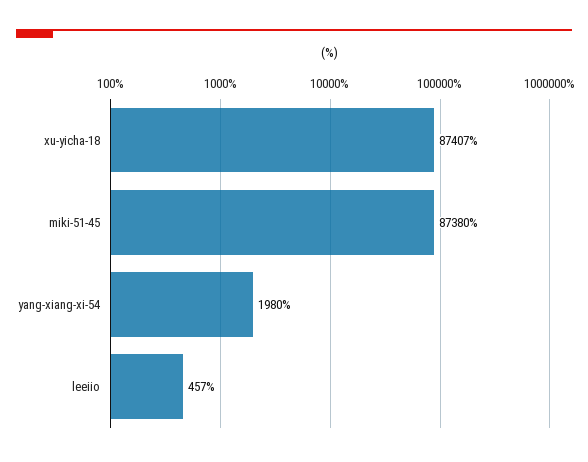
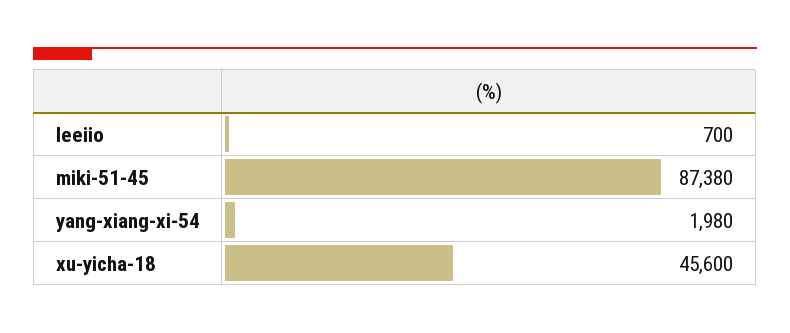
xu-yicha-18: 87407 -> 45600
leeiio: 457 -> 700

